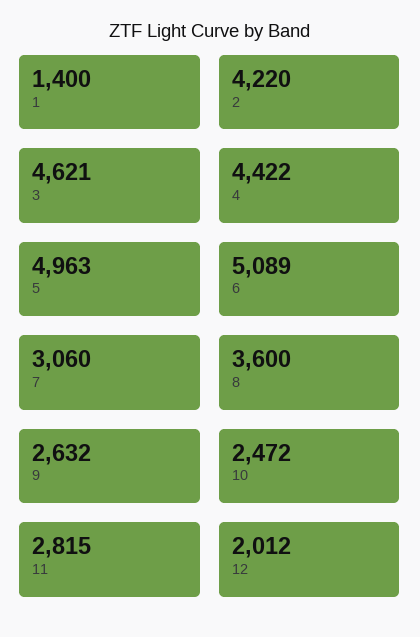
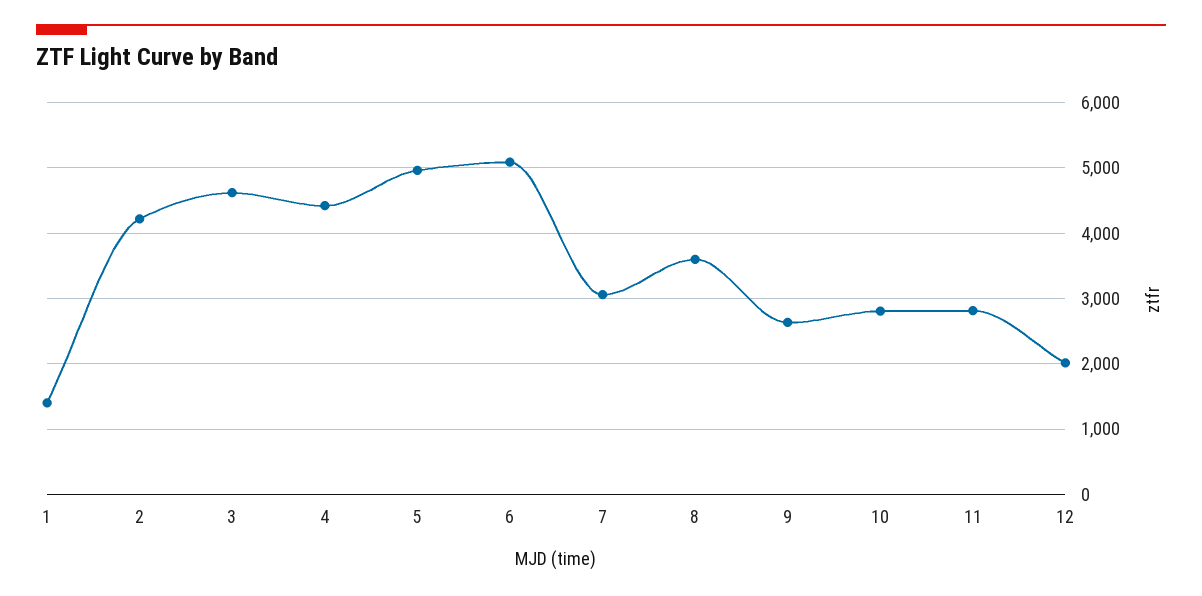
10: 2472 -> 2800

